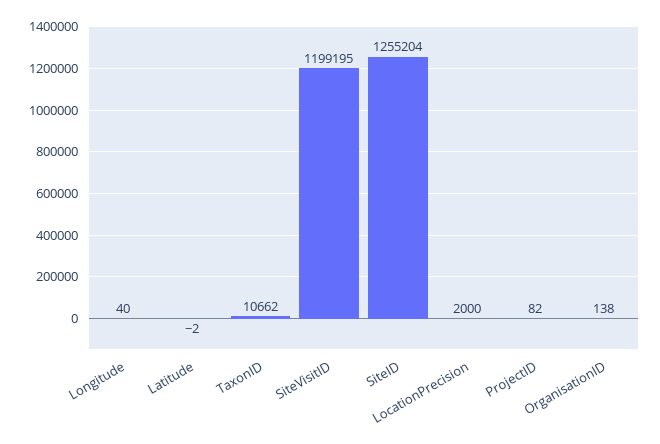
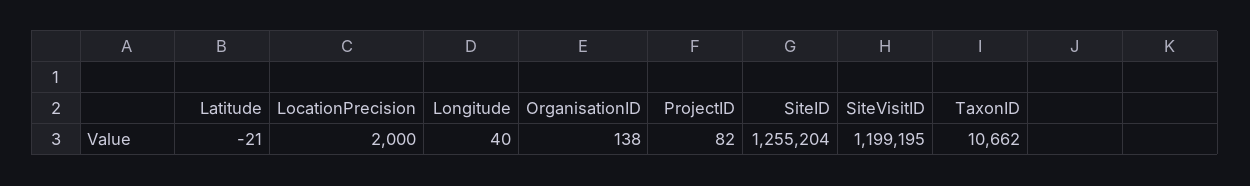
Latitude: -2 -> -21

